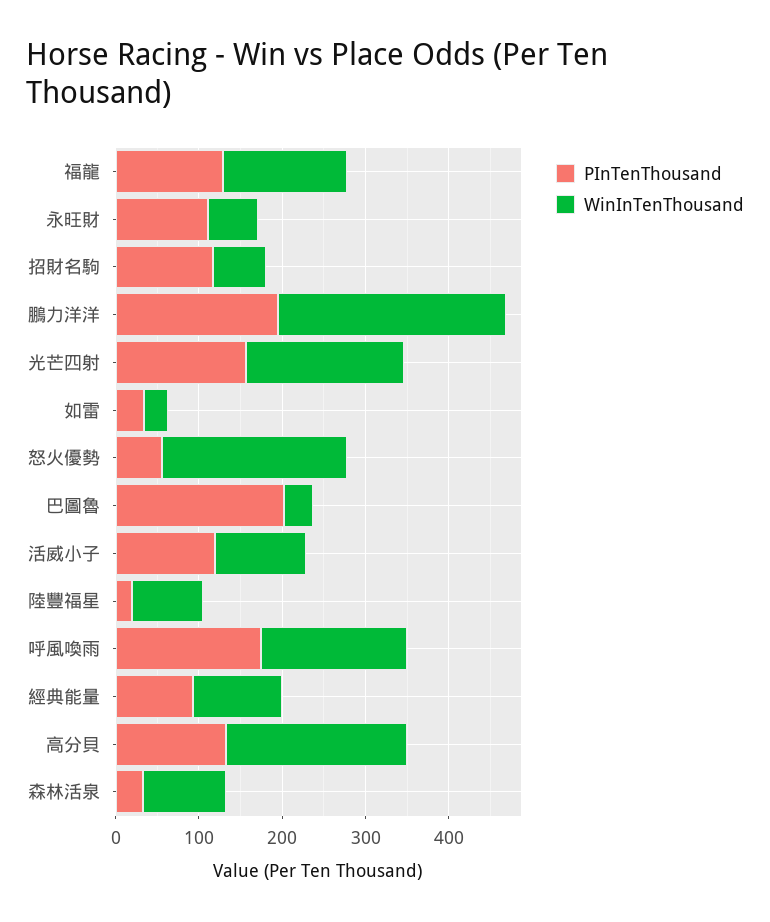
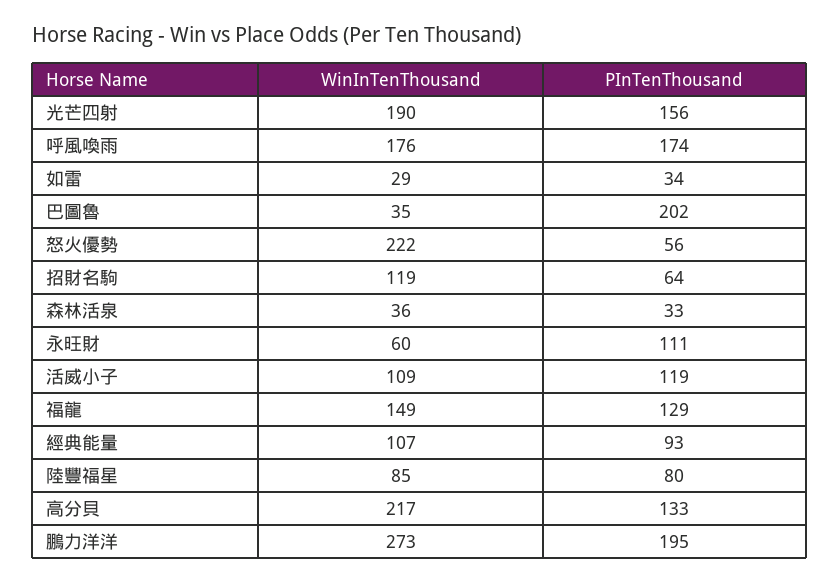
PInTenThousand, 招財名駒: 120 -> 64
WinInTenThousand, 招財名駒: 60 -> 119
PInTenThousand, 陸豐福星: 20 -> 80
WinInTenThousand, 森林活泉: 100 -> 36

